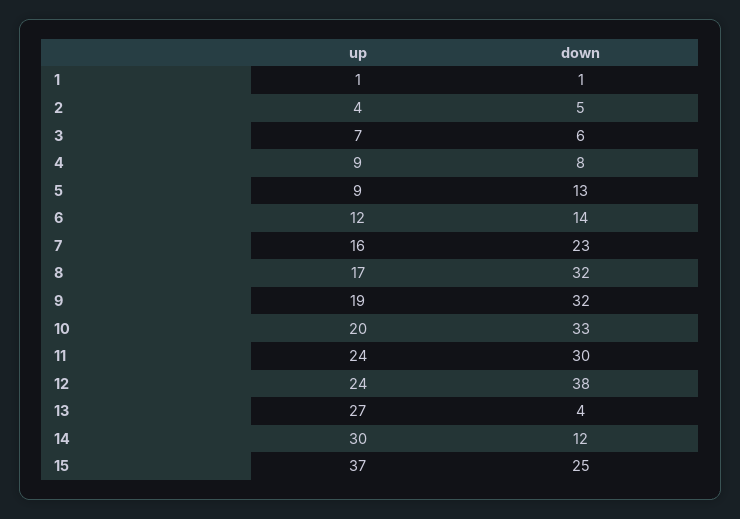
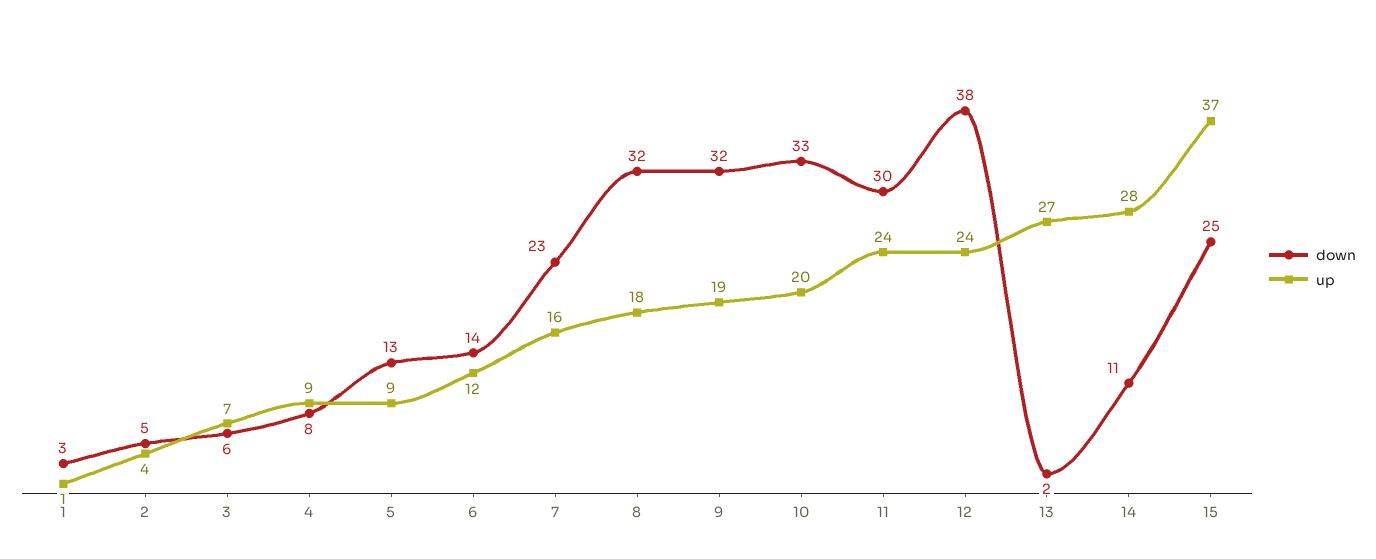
down, 1: 1 -> 3
up, 8: 17 -> 18
down, 13: 4 -> 2
up, 14: 30 -> 28
down, 14: 12 -> 11

